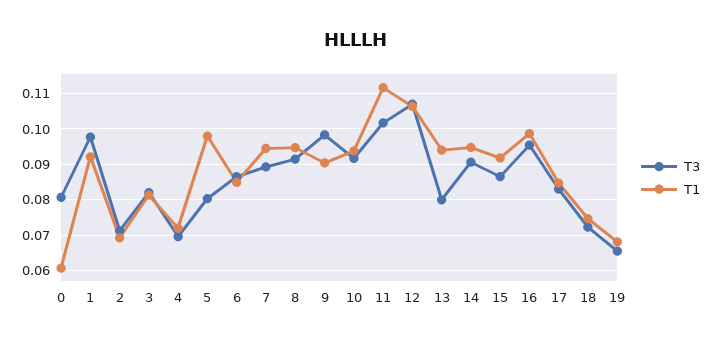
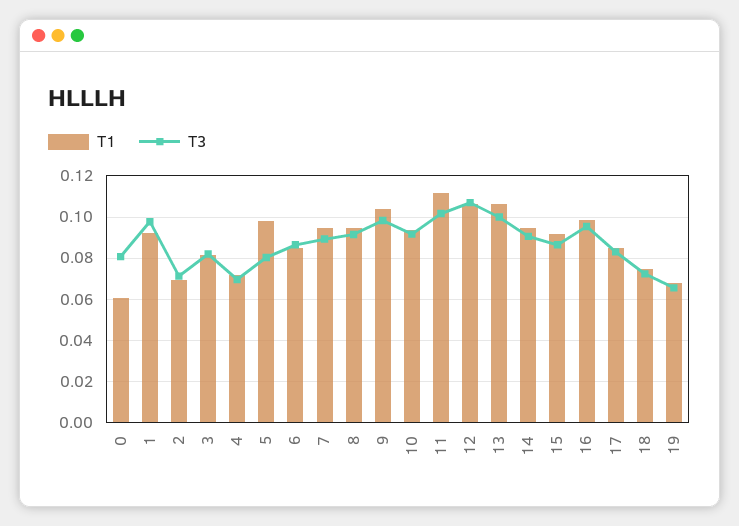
T1, 9: 0.09 -> 0.105
T3, 13: 0.08 -> 0.1
T1, 13: 0.094 -> 0.105

